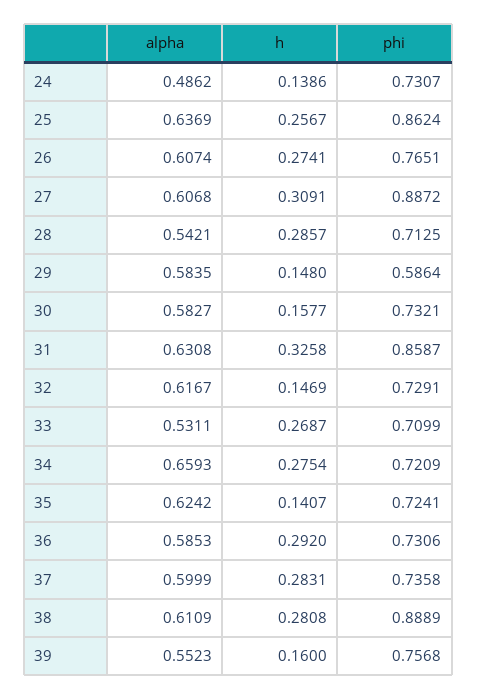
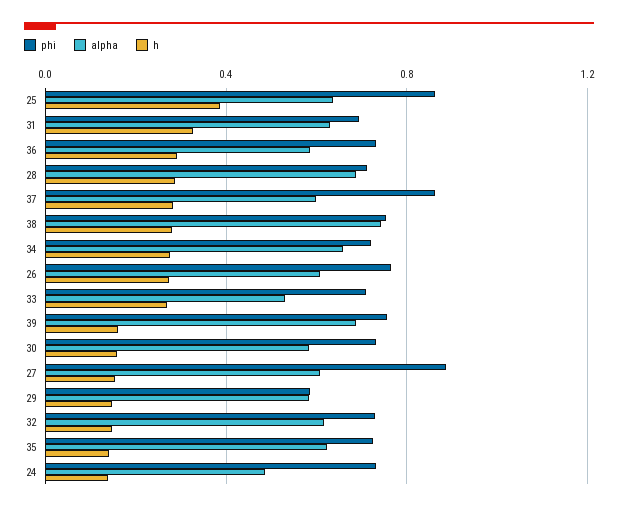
h, 25: 0.2567 -> 0.4
h, 27: 0.3091 -> 0.15
alpha, 28: 0.5421 -> 0.7
phi, 31: 0.8587 -> 0.7
phi, 37: 0.7358 -> 0.85
alpha, 38: 0.6109 -> 0.75
phi, 38: 0.8889 -> 0.75
alpha, 39: 0.5523 -> 0.7

